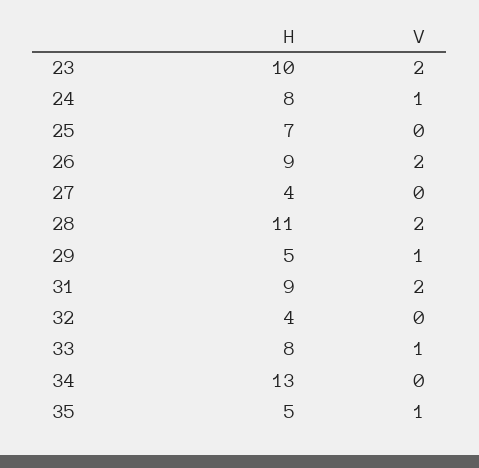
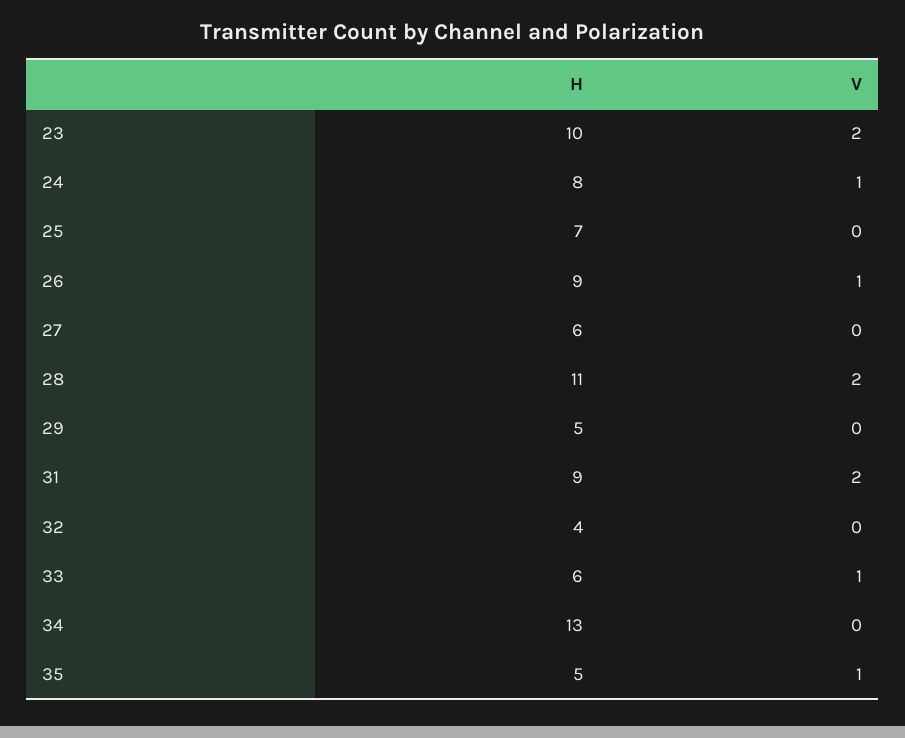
V, 26: 2 -> 1
H, 27: 4 -> 6
V, 29: 1 -> 0
H, 33: 8 -> 6

